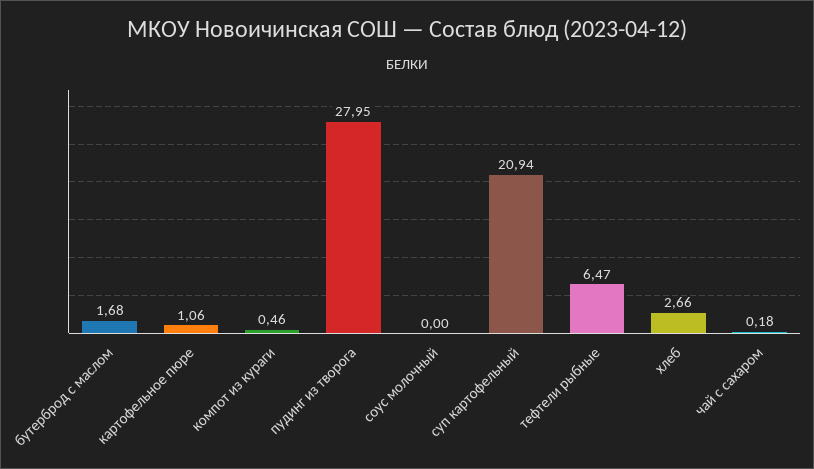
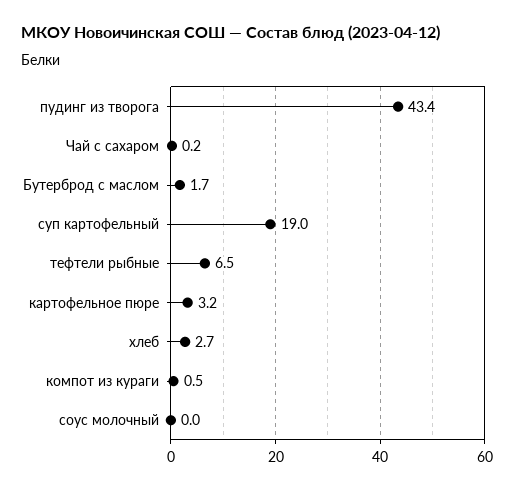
картофельное пюре: 1.06 -> 3.2
пудинг из творога: 27.95 -> 43.4
суп картофельный: 20.94 -> 19

